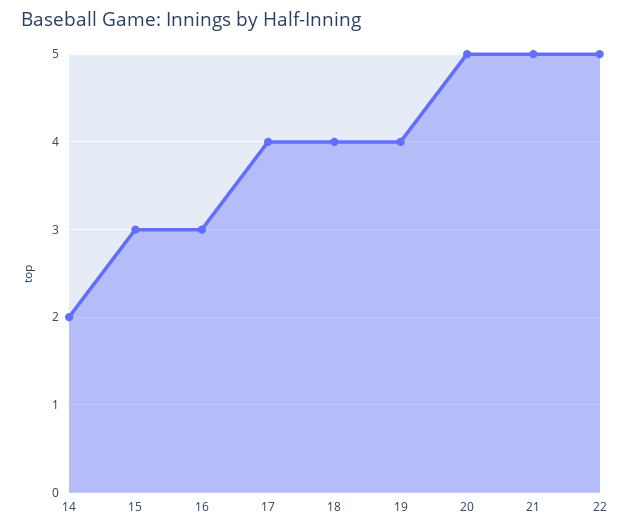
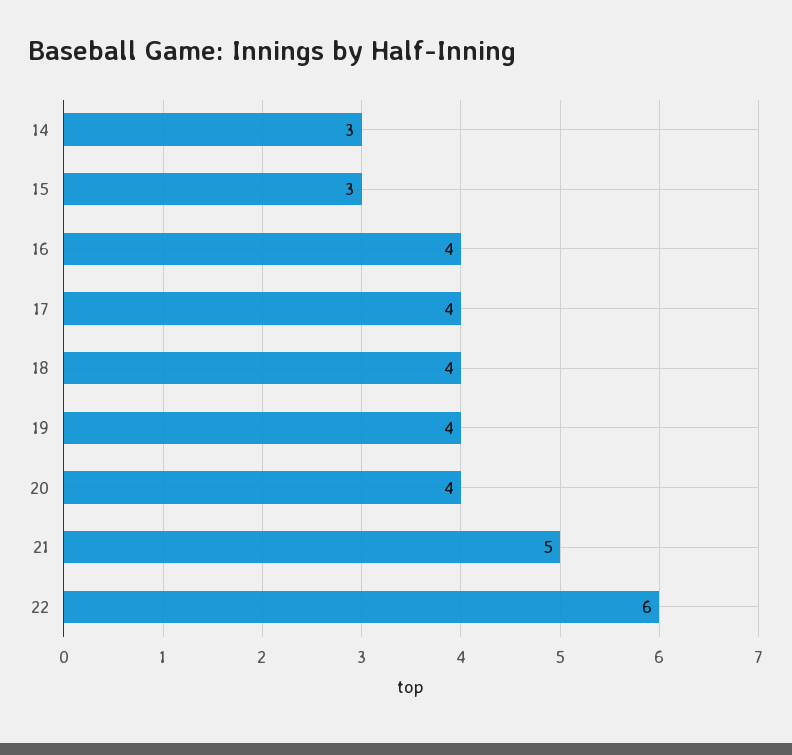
14: 2 -> 3
16: 3 -> 4
20: 5 -> 4
22: 5 -> 6

